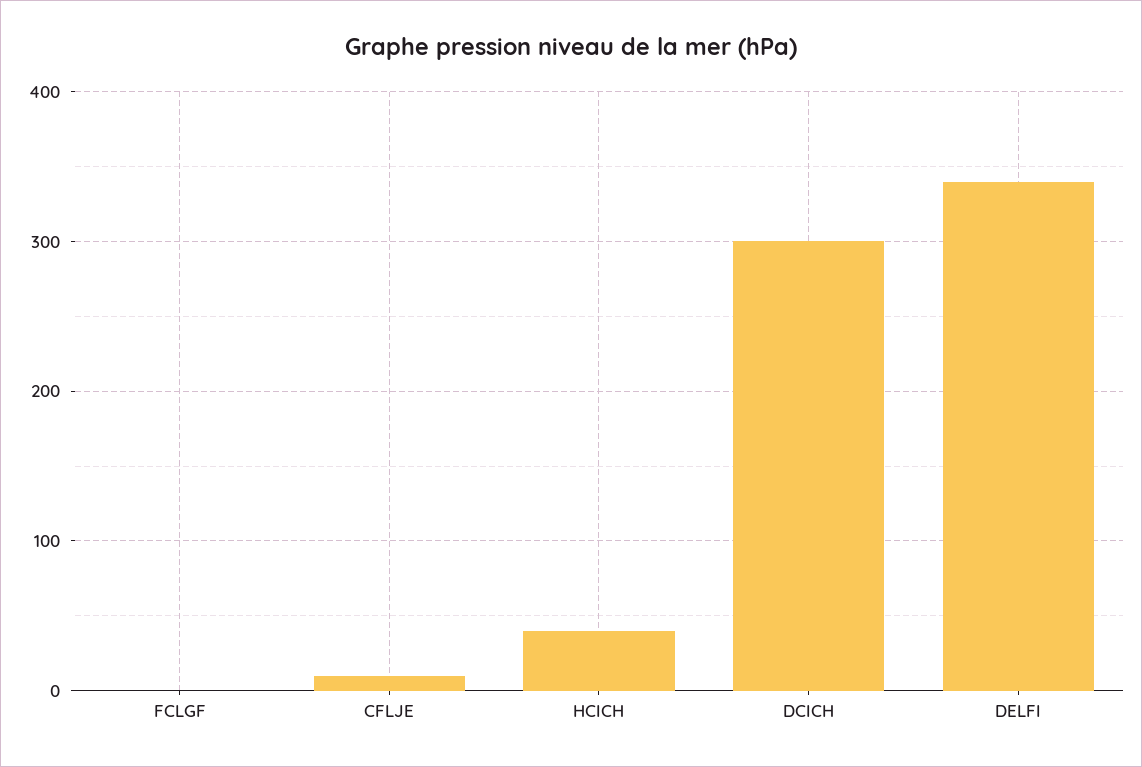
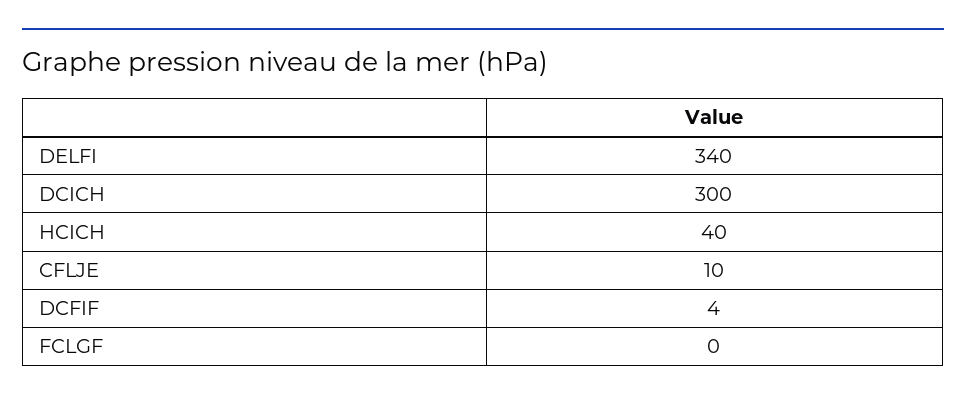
DCFIF: none -> 4

